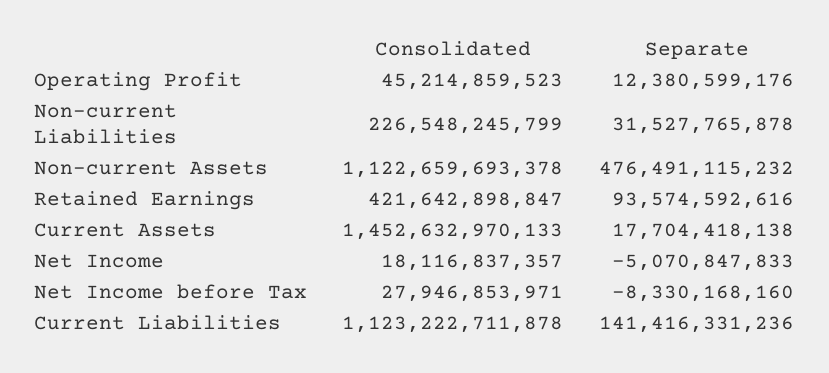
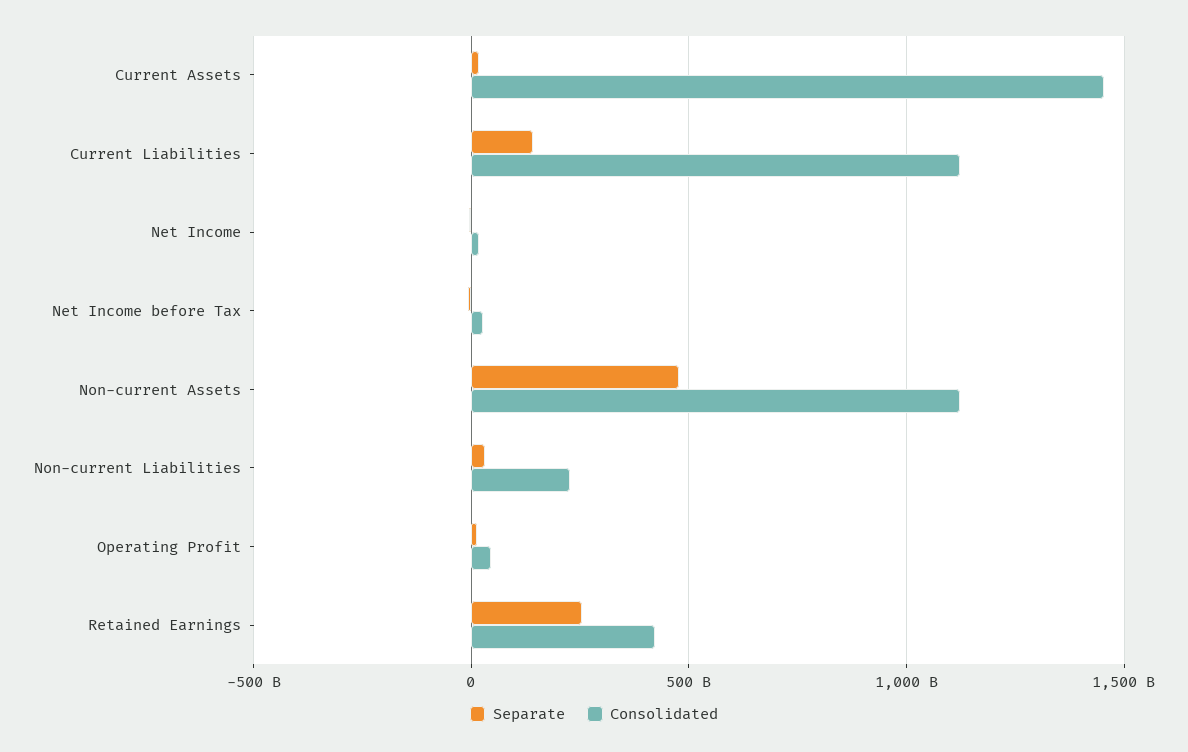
Separate, Retained Earnings: 93574592616 -> 250000000000

